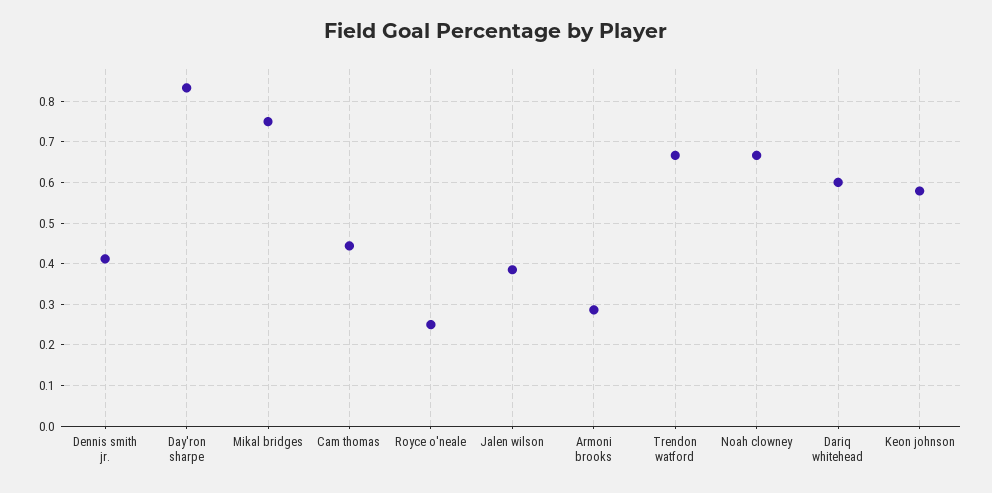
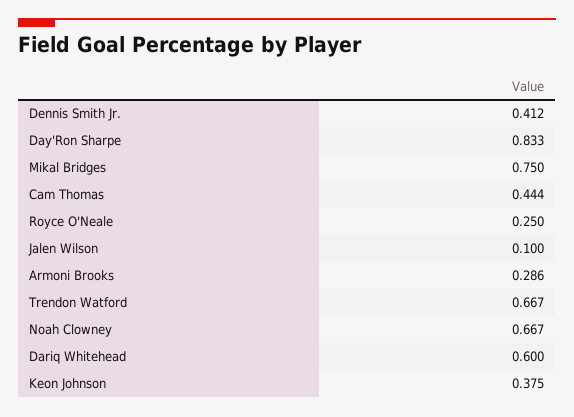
Jalen wilson: 0.38 -> 0.1
Keon johnson: 0.58 -> 0.375

